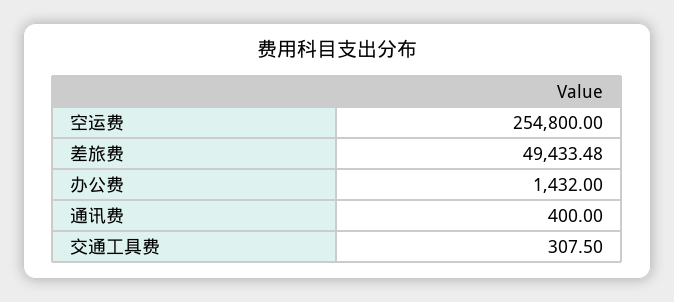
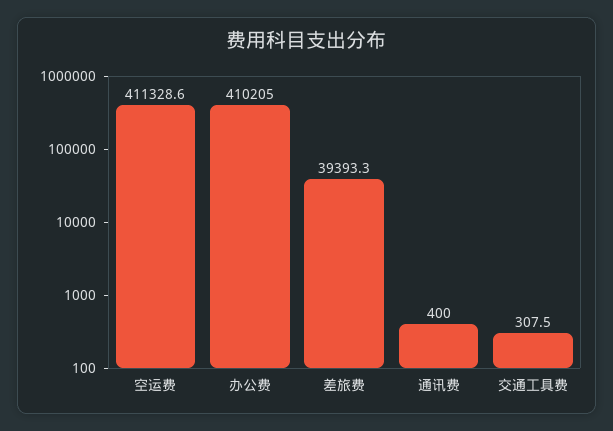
空运费: 254800 -> 411328.6
差旅费: 49433.48 -> 39393.3
办公费: 1432 -> 410205

